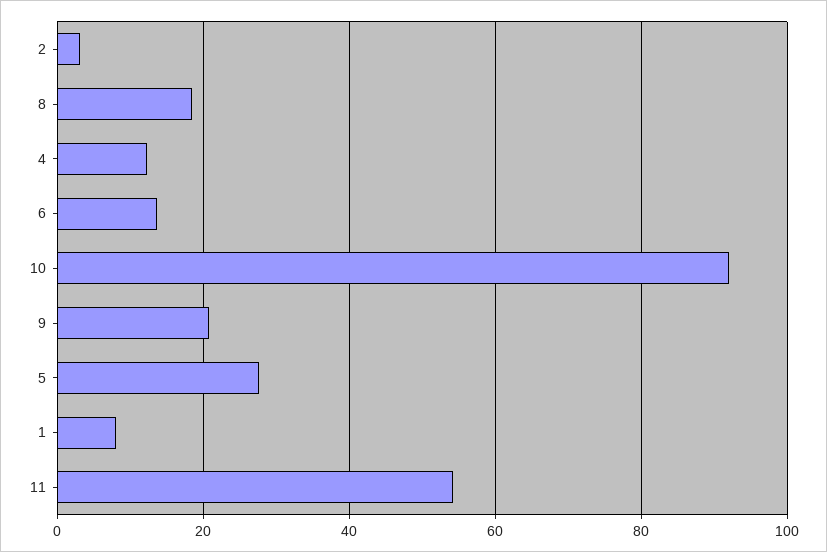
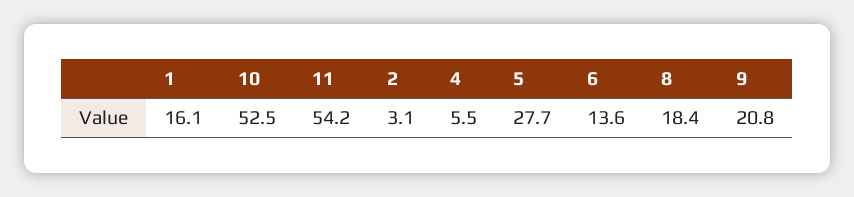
4: 12 -> 5.5
10: 92 -> 52.5
1: 8 -> 16.1

